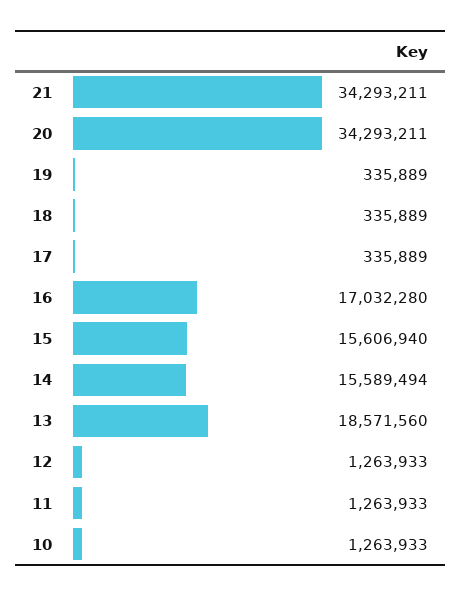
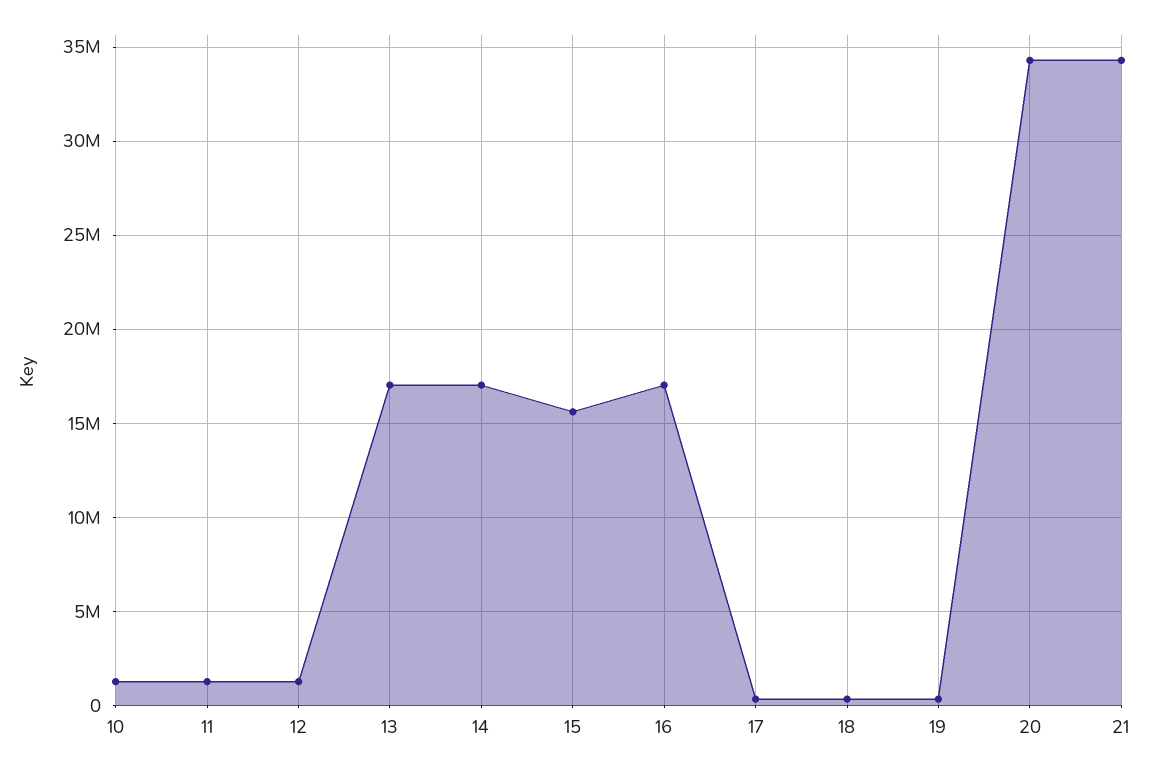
14: 15589494 -> 17000000
13: 18571560 -> 17000000

